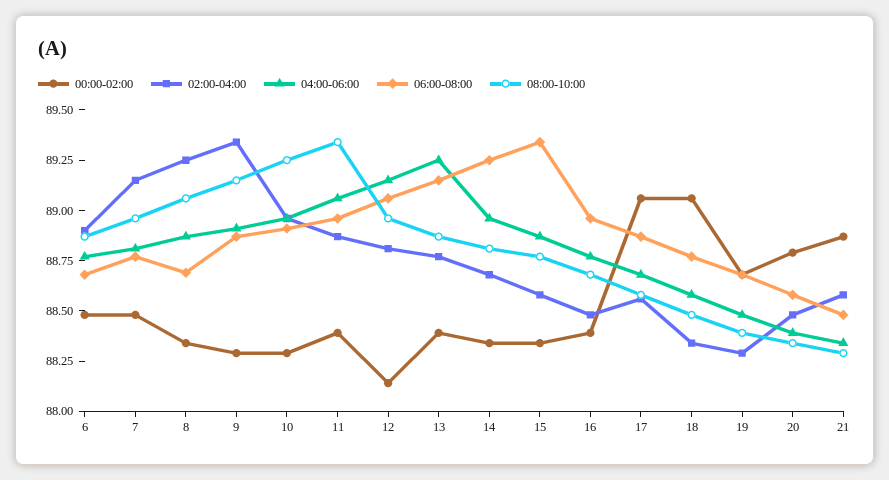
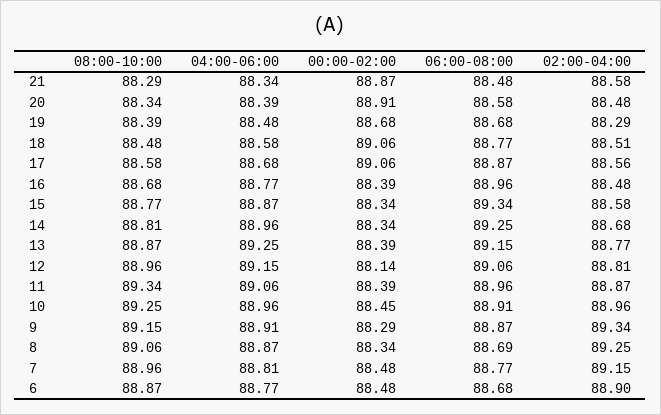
00:00-02:00, 10: 88.3 -> 88.45
02:00-04:00, 18: 88.35 -> 88.51
00:00-02:00, 20: 88.8 -> 88.91

